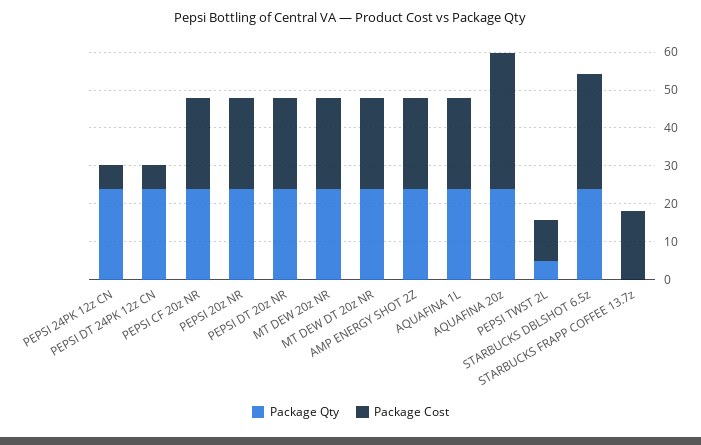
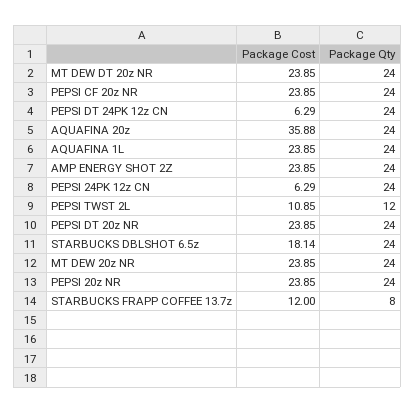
Package Qty, PEPSI TWST 2L: 5 -> 12
Package Cost, STARBUCKS DBLSHOT 6.5z: 30 -> 18.14
Package Qty, STARBUCKS FRAPP COFFEE 13.7z: 0 -> 8
Package Cost, STARBUCKS FRAPP COFFEE 13.7z: 17.5 -> 12

